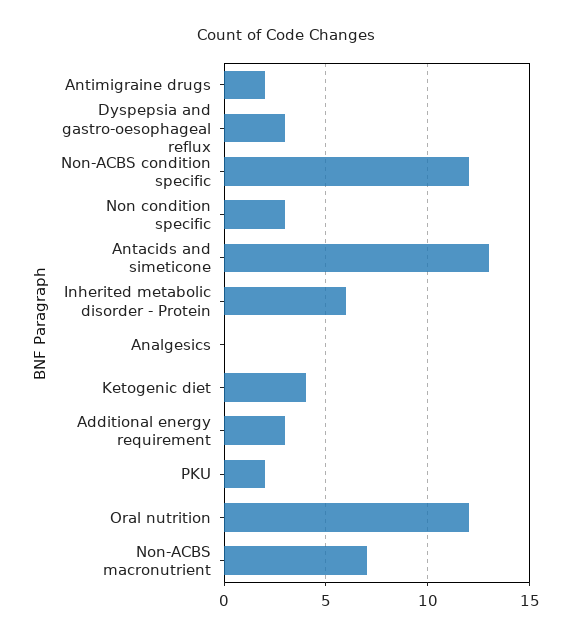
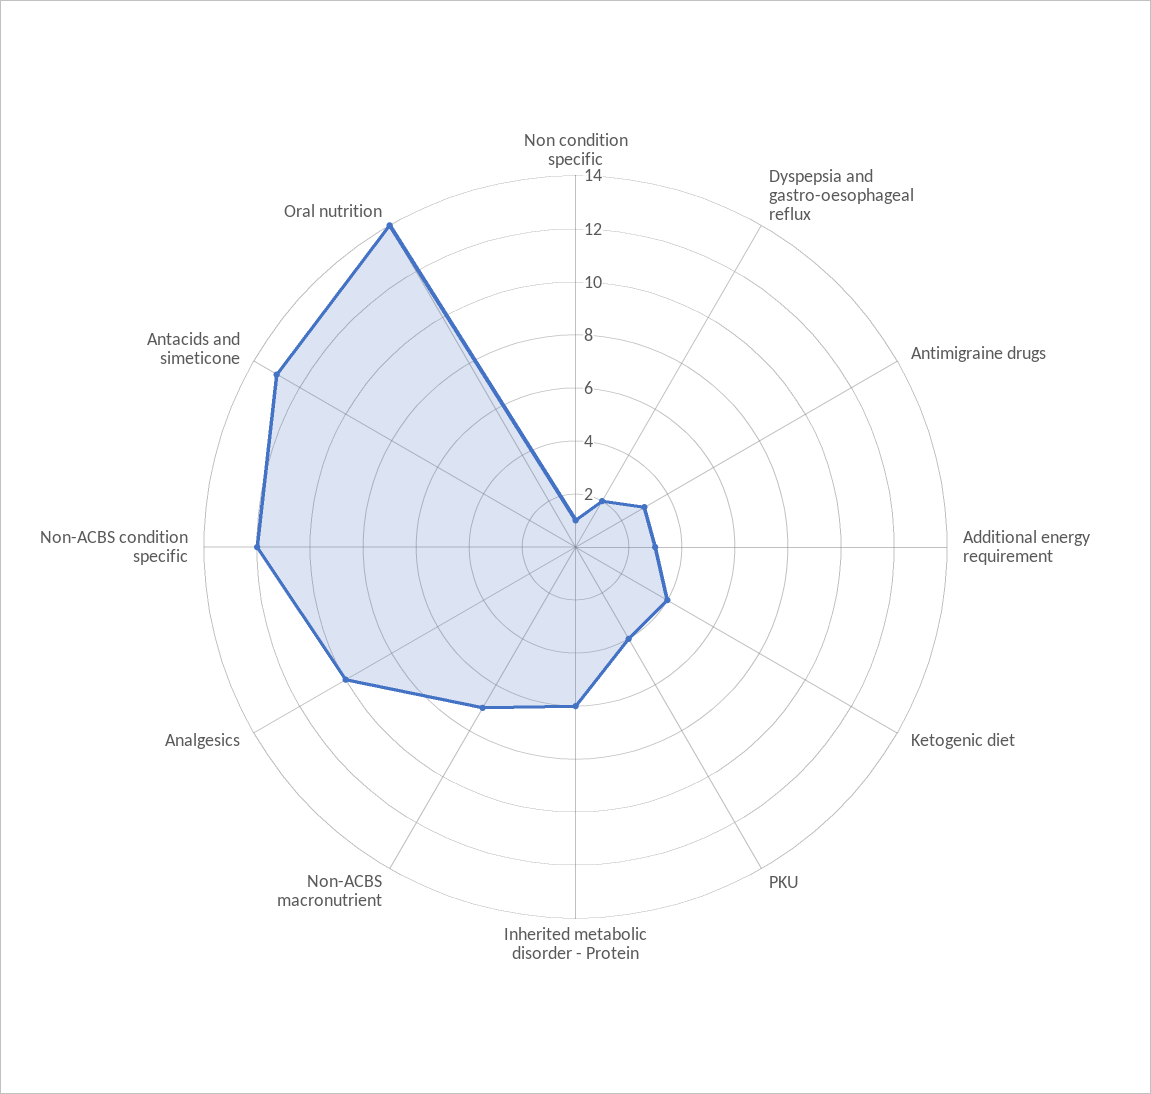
Antimigraine drugs: 2 -> 3
Dyspepsia and gastro-oesophageal reflux: 3 -> 2
Non condition specific: 3 -> 1
Analgesics: 0 -> 10
PKU: 2 -> 4
Oral nutrition: 12 -> 14

